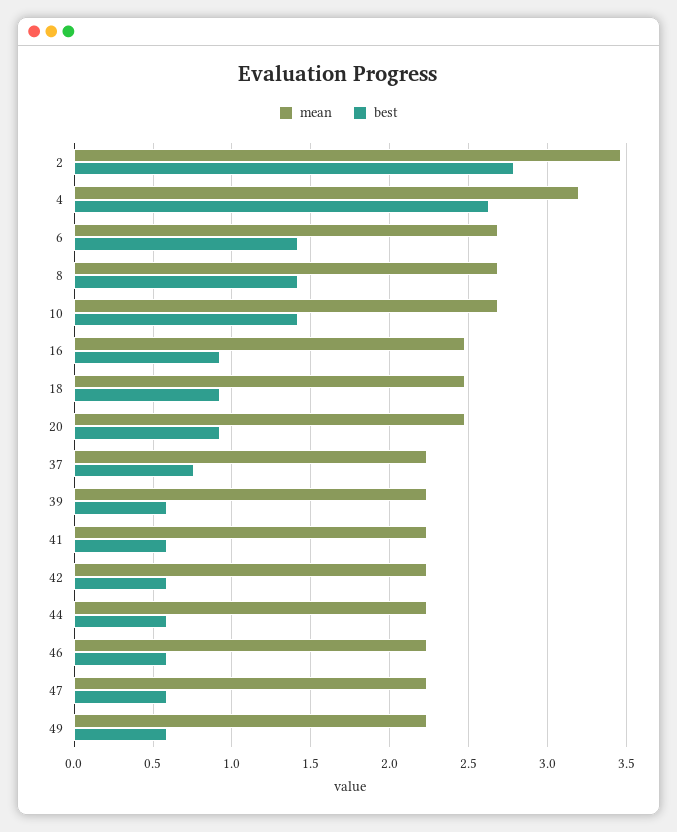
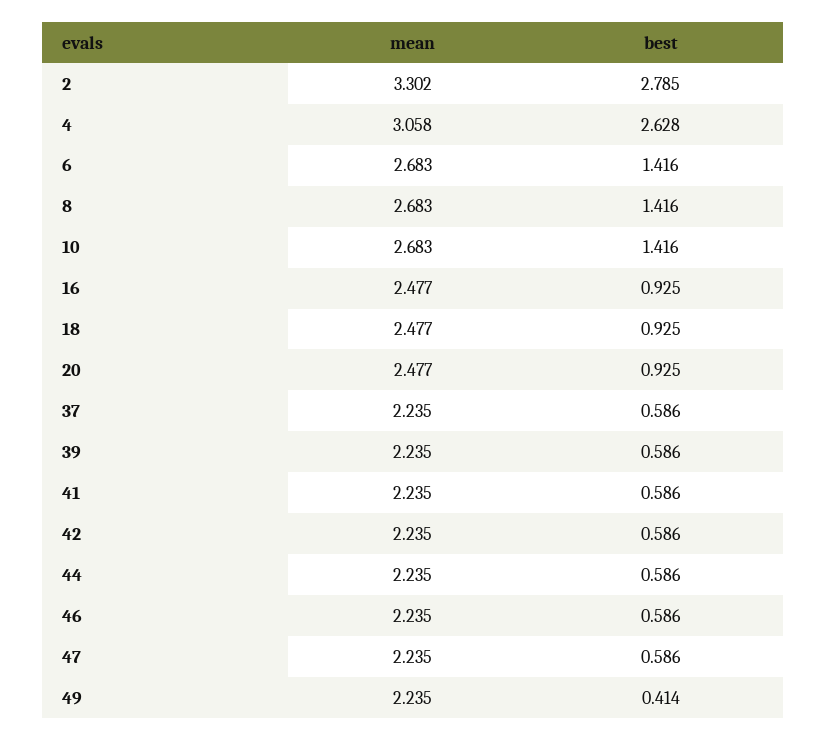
mean, 2: 3.45 -> 3.302
mean, 4: 3.2 -> 3.058
best, 37: 0.75 -> 0.586
best, 49: 0.6 -> 0.414

